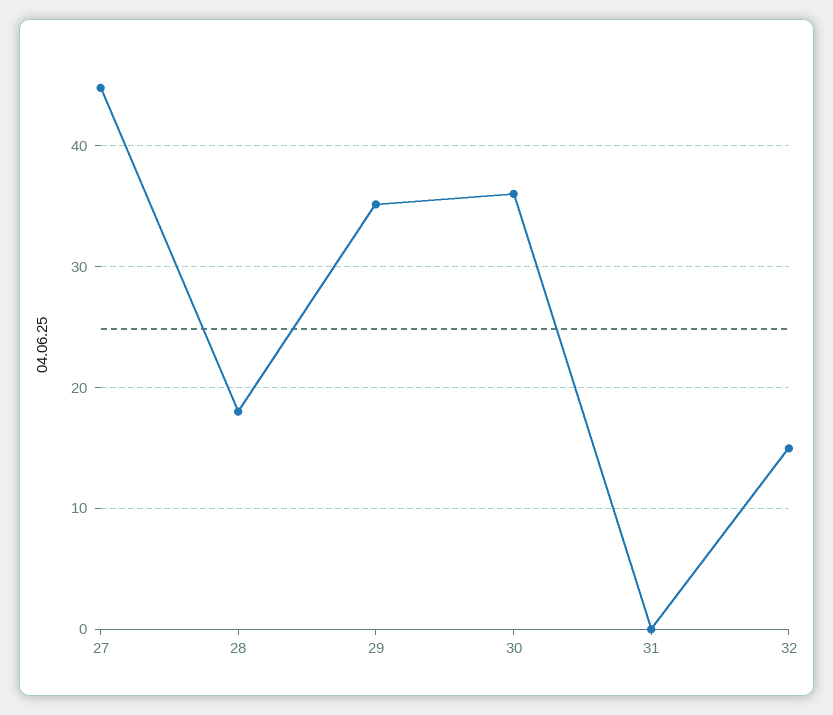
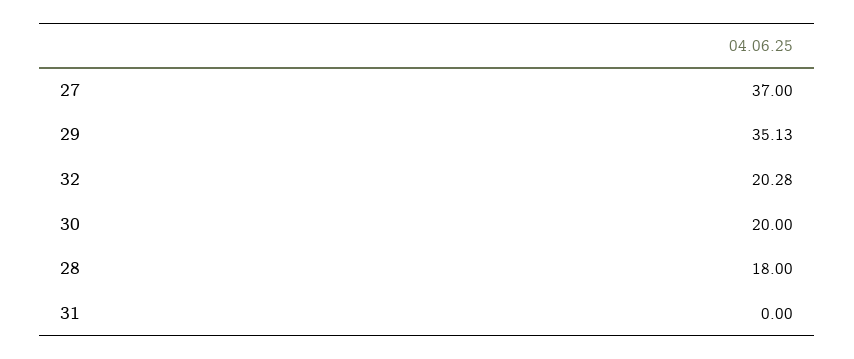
27: 45 -> 37
30: 36 -> 20
32: 15 -> 20.28

